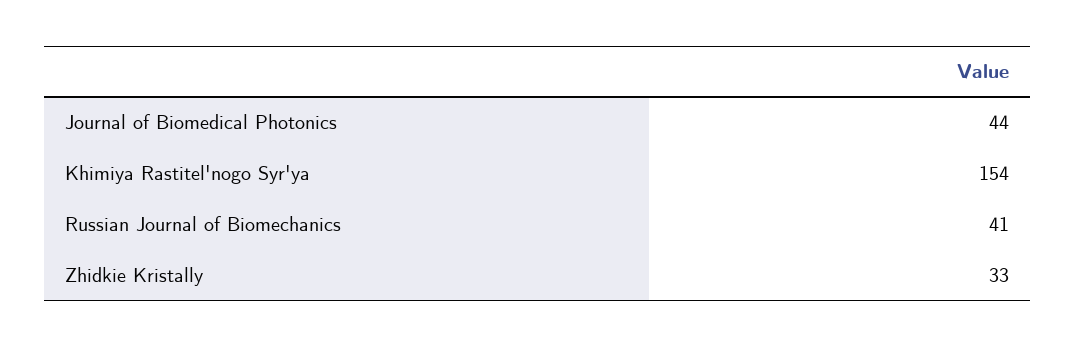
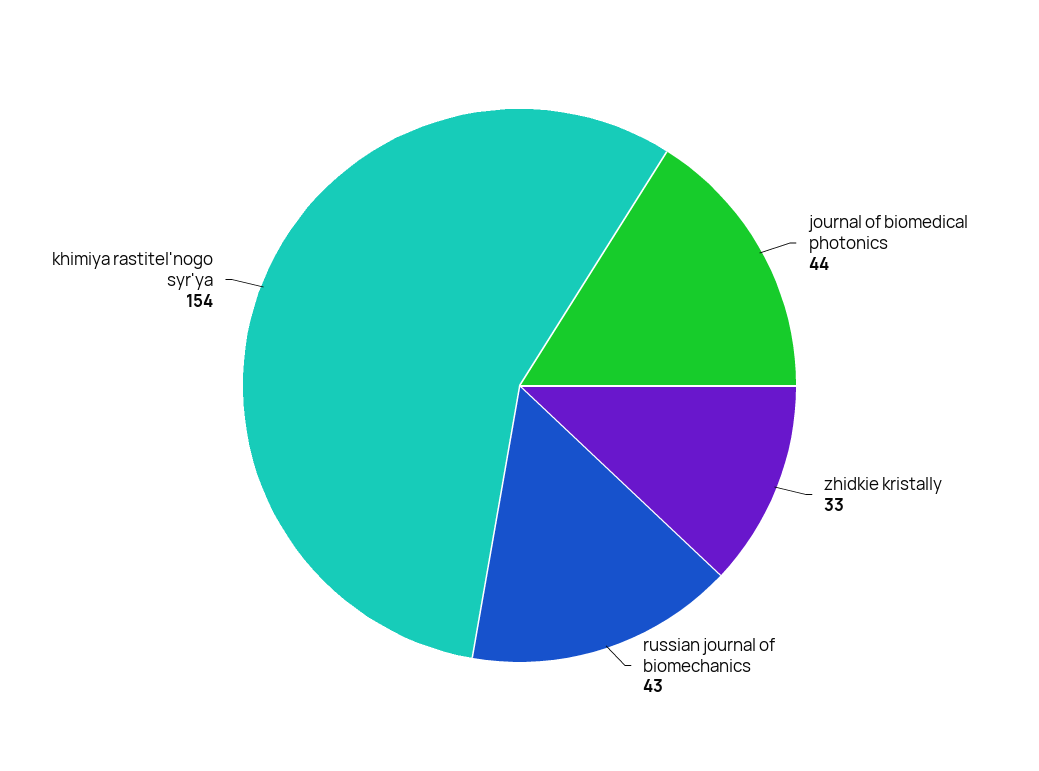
Russian Journal of Biomechanics: 41 -> 43

